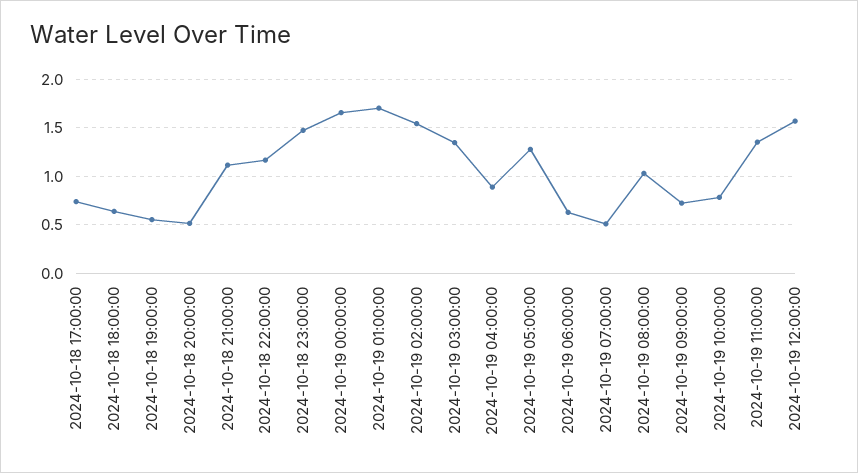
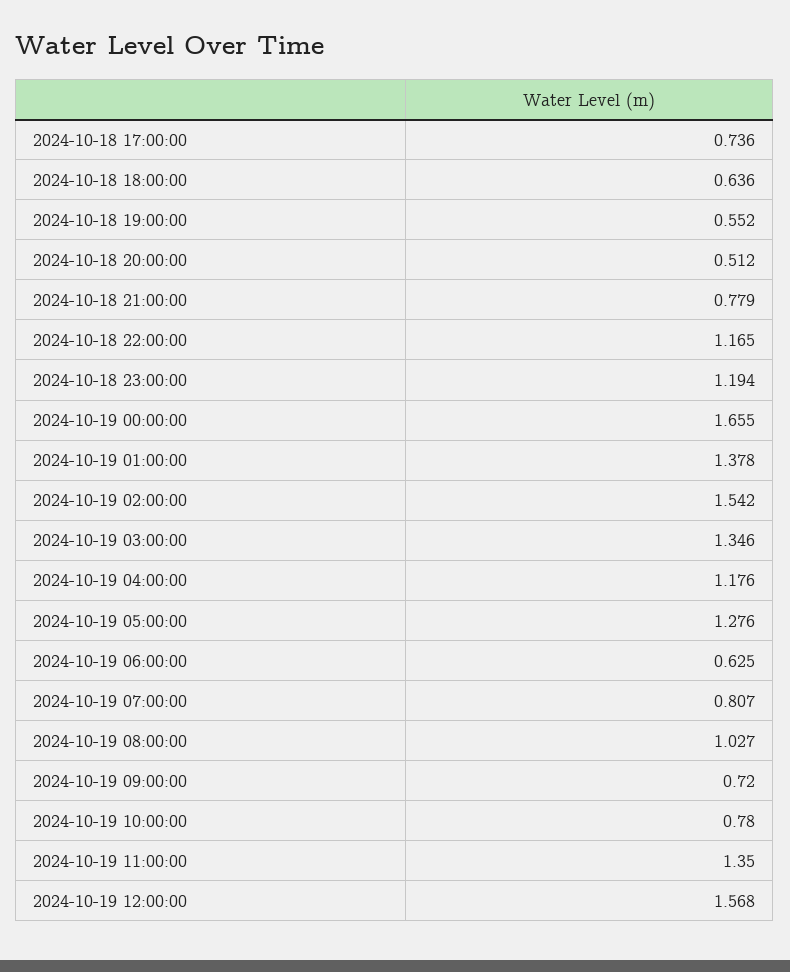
2024-10-18 21:00:00: 1.1 -> 0.779
2024-10-18 23:00:00: 1.5 -> 1.194
2024-10-19 01:00:00: 1.7 -> 1.378
2024-10-19 04:00:00: 0.9 -> 1.176
2024-10-19 07:00:00: 0.5 -> 0.807

